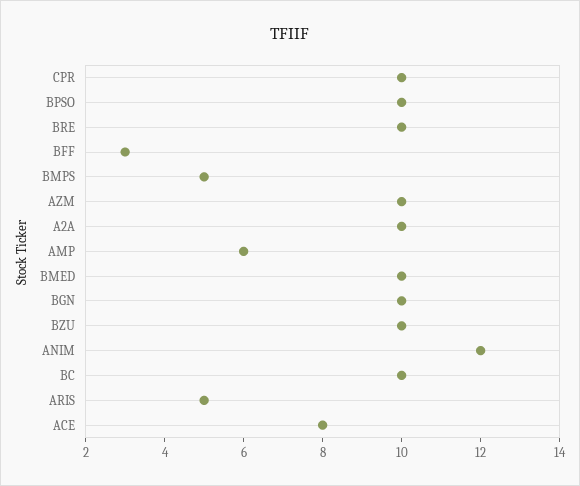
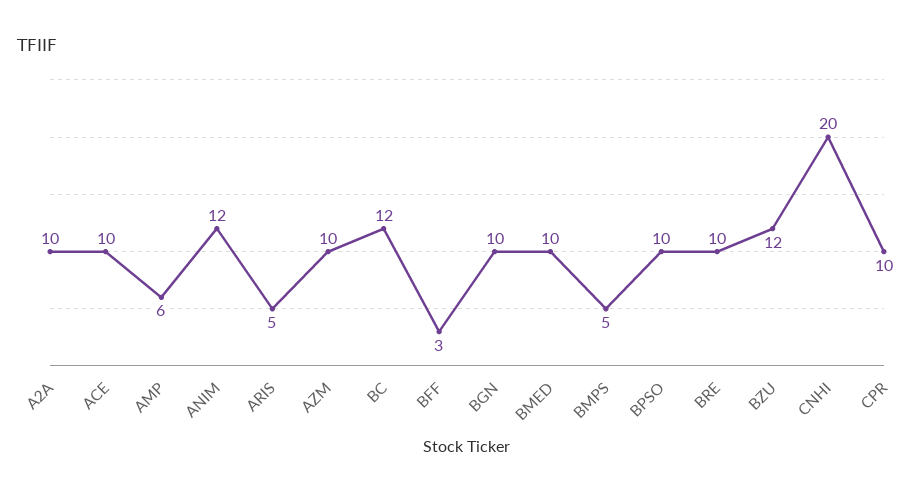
BZU: 10 -> 12
BC: 10 -> 12
ACE: 8 -> 10
CNHI: none -> 20

